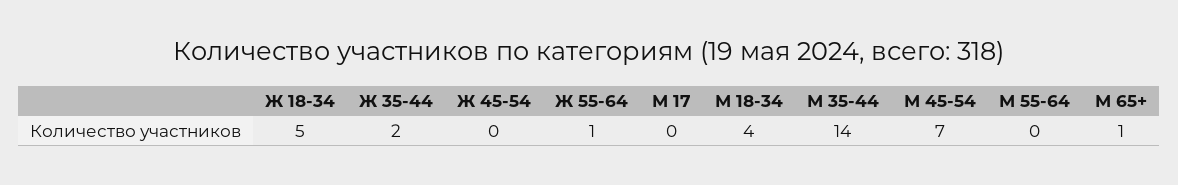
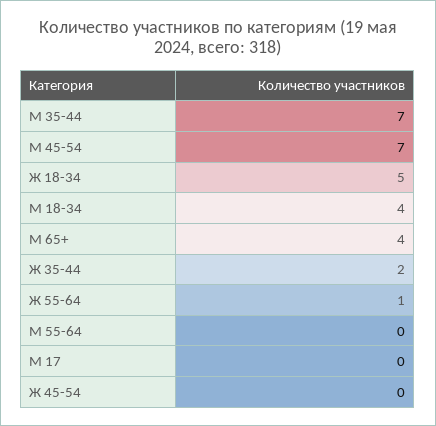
М 35-44: 14 -> 7
М 65+: 1 -> 4

